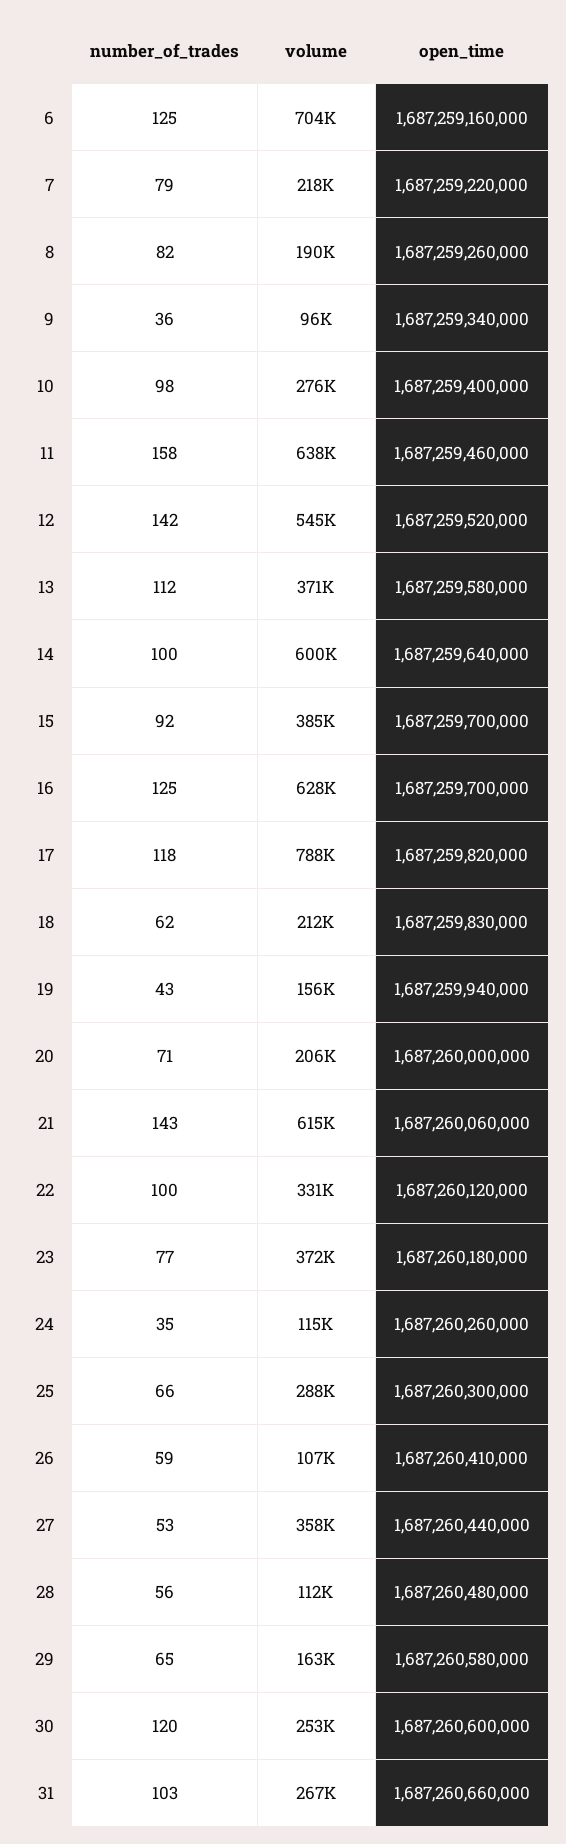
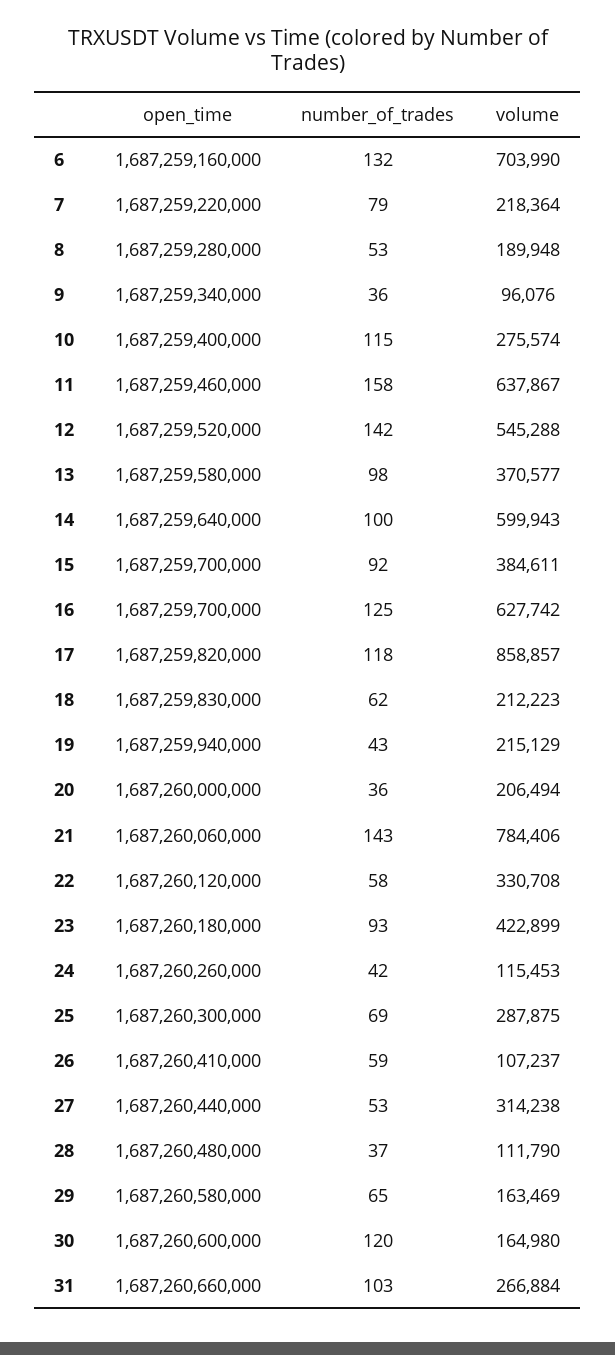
number_of_trades, 6: 125 -> 132
number_of_trades, 8: 82 -> 53
open_time, 8: 1687259260000 -> 1687259280000
number_of_trades, 10: 98 -> 115
number_of_trades, 13: 112 -> 98
volume, 17: 788000 -> 858857
volume, 19: 156000 -> 215129
number_of_trades, 20: 71 -> 36
volume, 21: 615000 -> 784406
number_of_trades, 22: 100 -> 58
number_of_trades, 23: 77 -> 93
volume, 23: 372000 -> 422899
number_of_trades, 24: 35 -> 42
number_of_trades, 25: 66 -> 69
volume, 27: 358000 -> 314238
number_of_trades, 28: 56 -> 37
volume, 30: 253000 -> 164980

